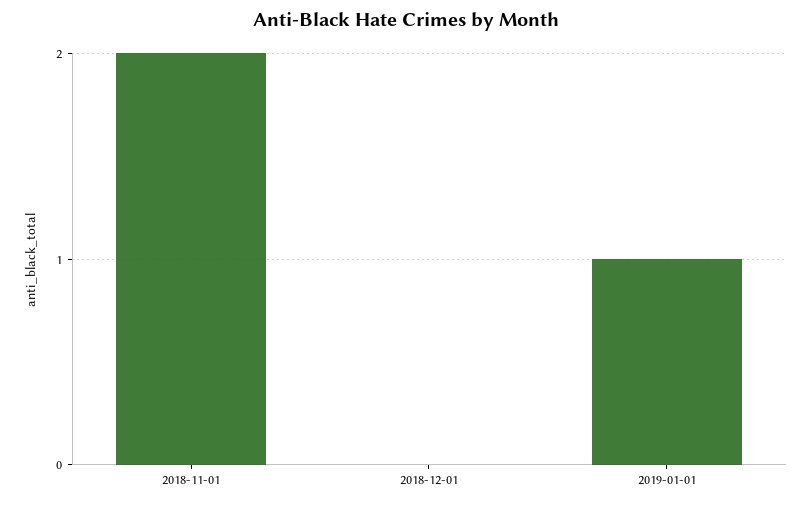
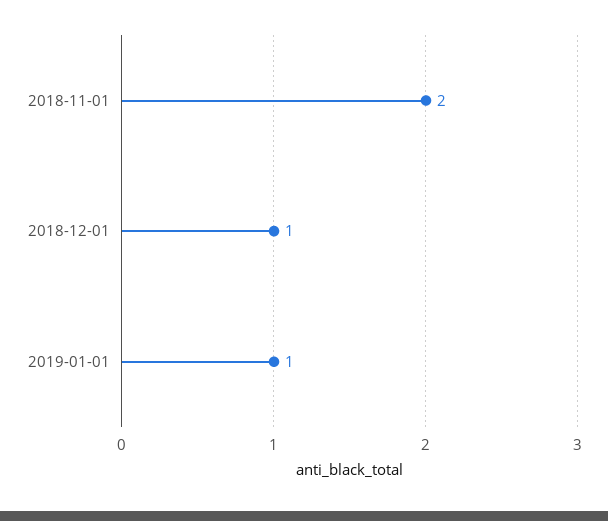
2018-12-01: 0 -> 1

